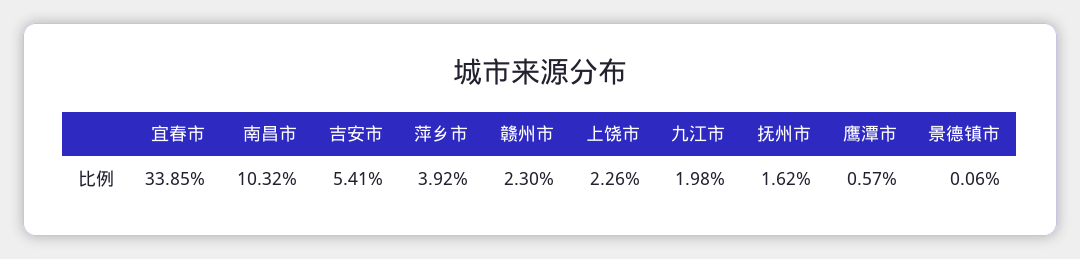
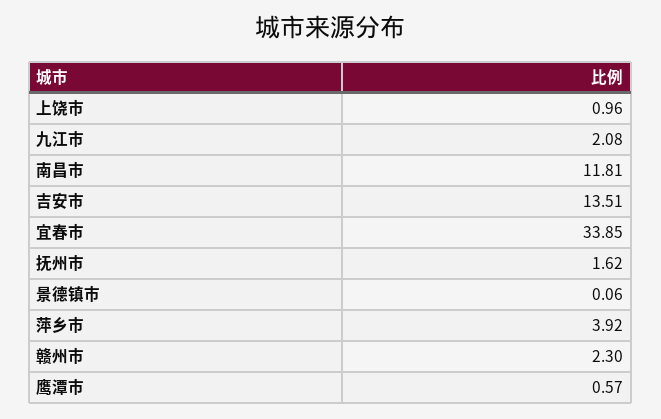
南昌市: 10.32 -> 11.81
吉安市: 5.41 -> 13.51
上饶市: 2.26 -> 0.96
九江市: 1.98 -> 2.08

